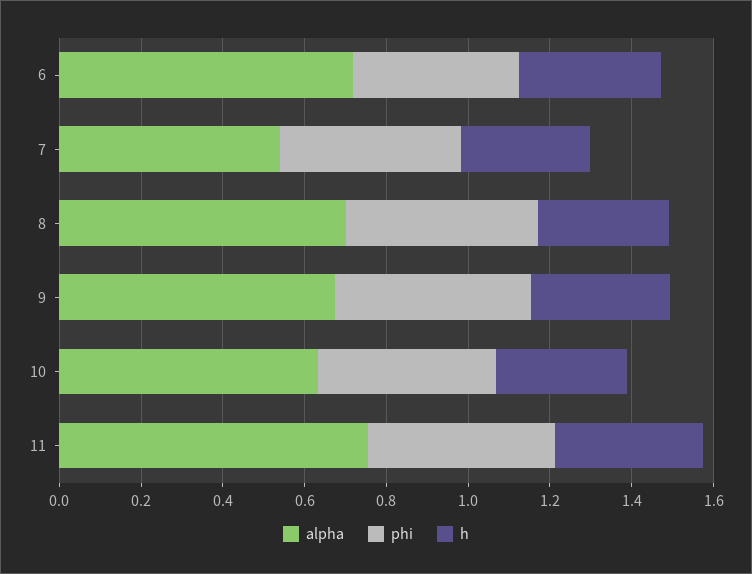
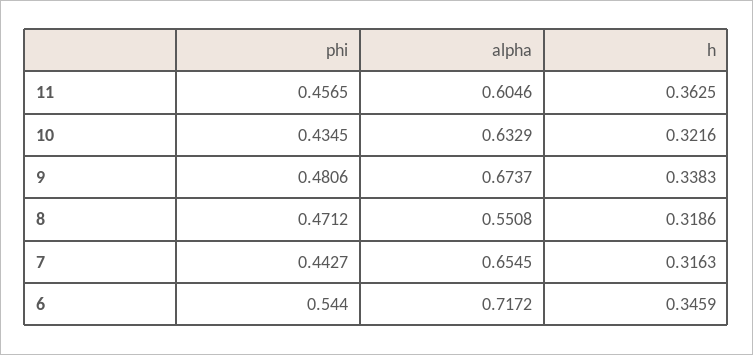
phi, 6: 0.4 -> 0.544
alpha, 7: 0.55 -> 0.6545
alpha, 8: 0.7 -> 0.5508
alpha, 11: 0.75 -> 0.6046

